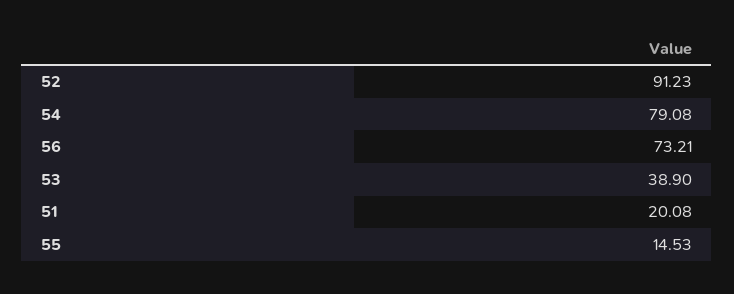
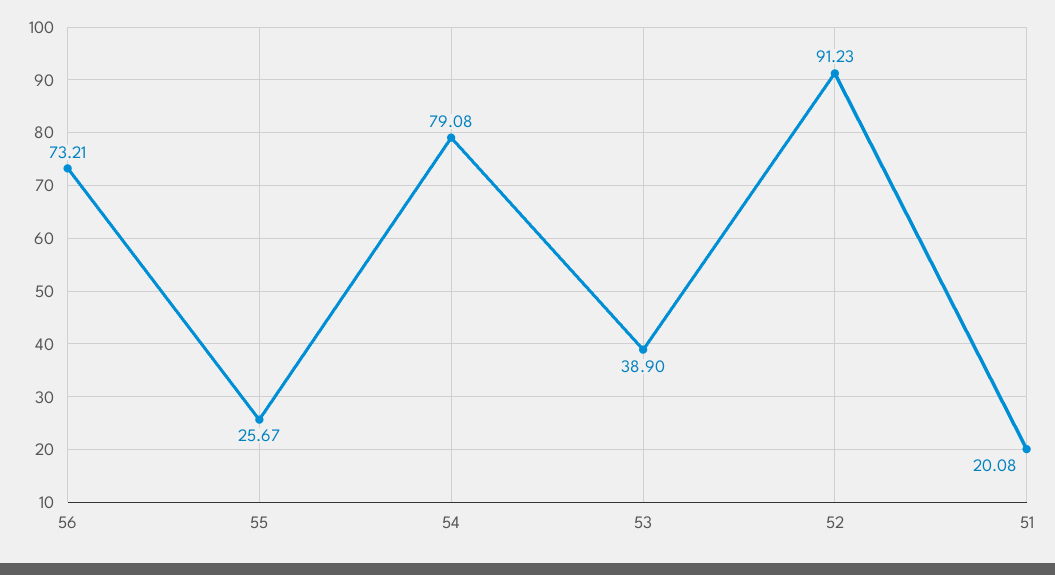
55: 14.53 -> 25.67

